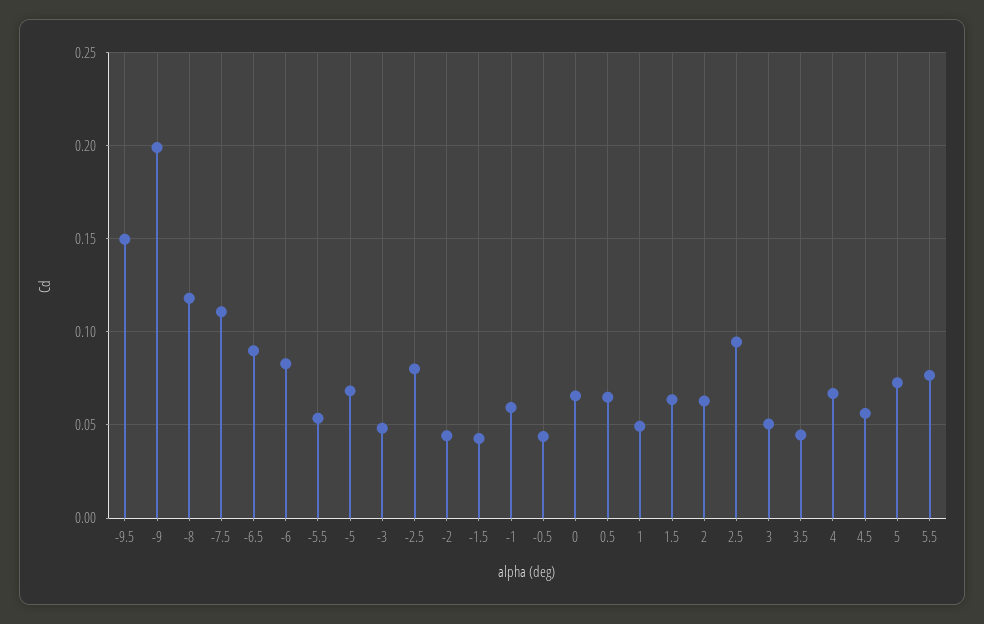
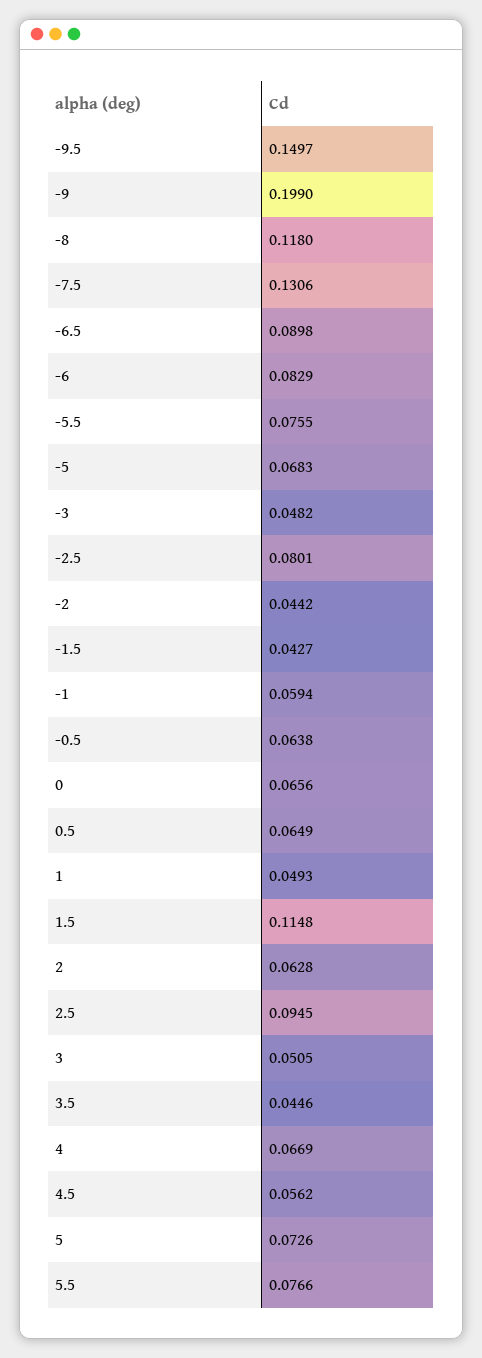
-7.5: 0.11 -> 0.1306
-5.5: 0.055 -> 0.0755
-0.5: 0.045 -> 0.0638
1.5: 0.065 -> 0.1148

